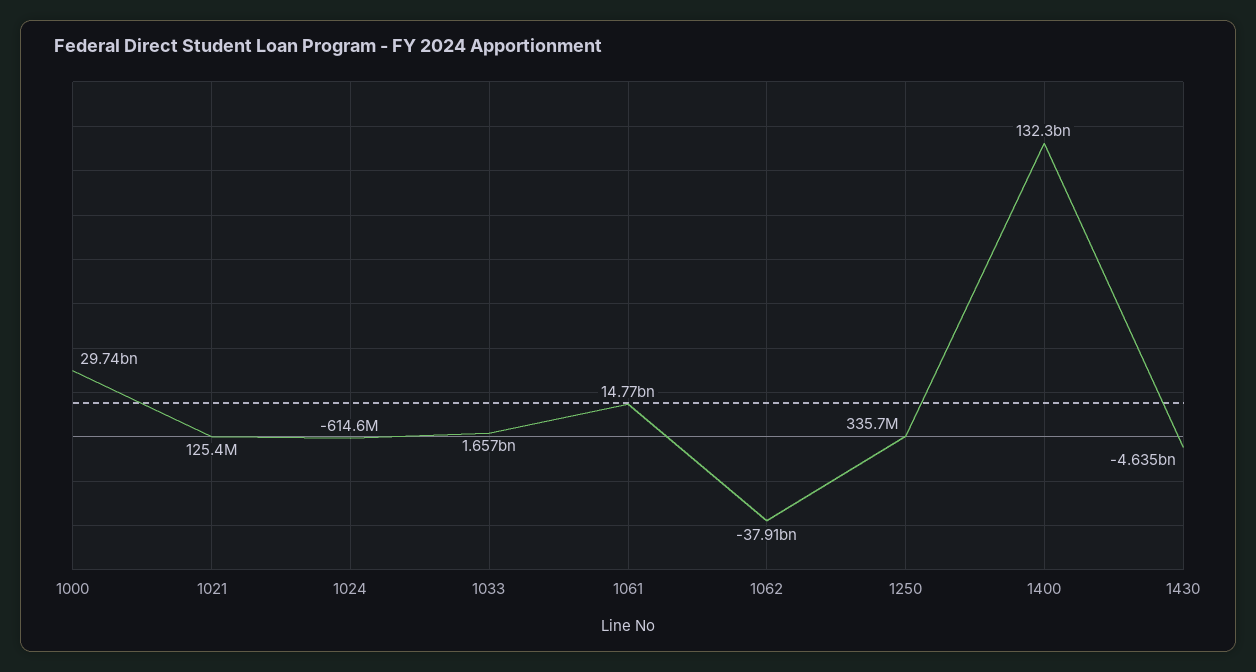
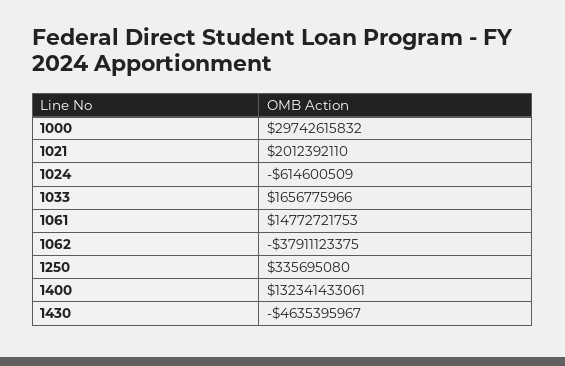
1021: 125400000 -> 2012392110

